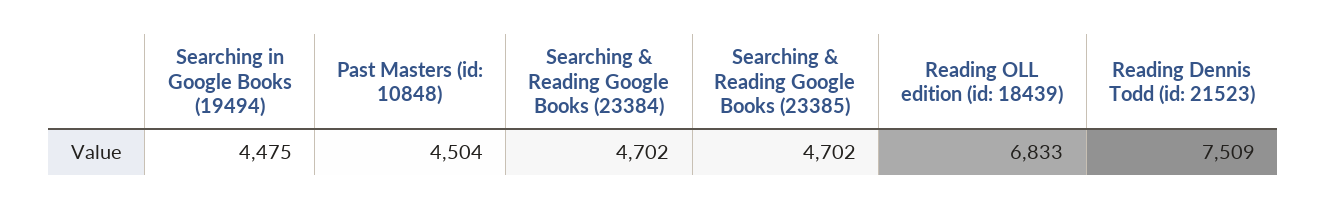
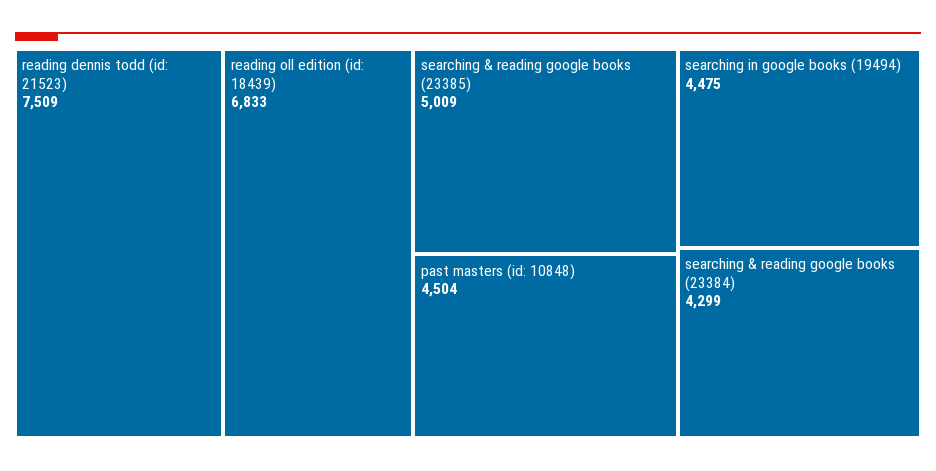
Searching & Reading Google Books (23384): 4702 -> 4299
Searching & Reading Google Books (23385): 4702 -> 5009

